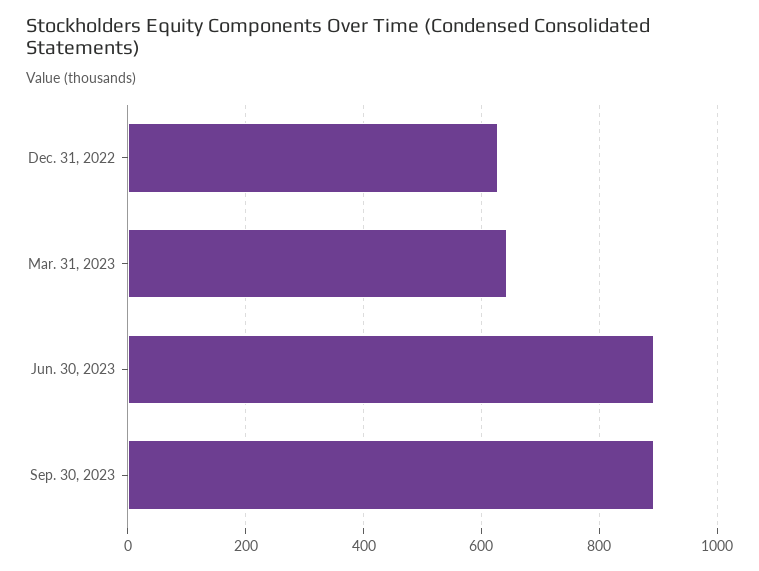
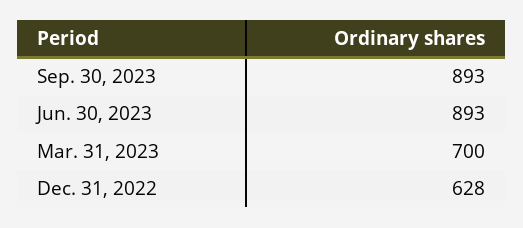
Mar. 31, 2023: 640 -> 700

